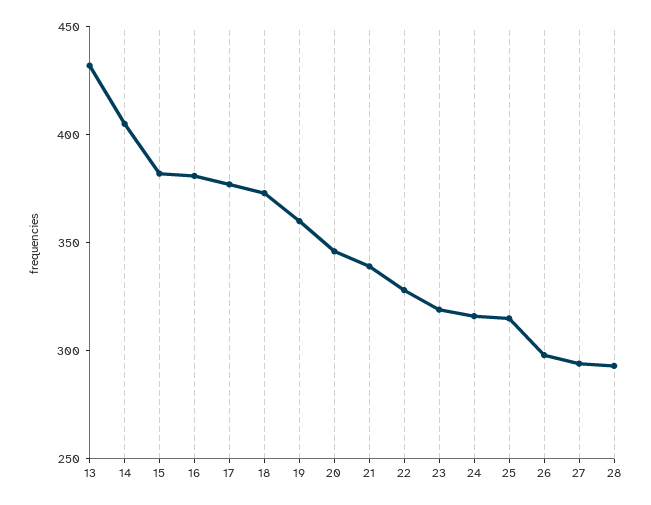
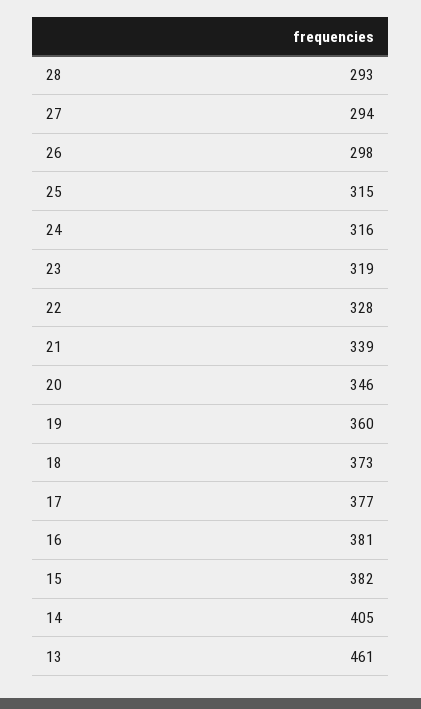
13: 430 -> 461

